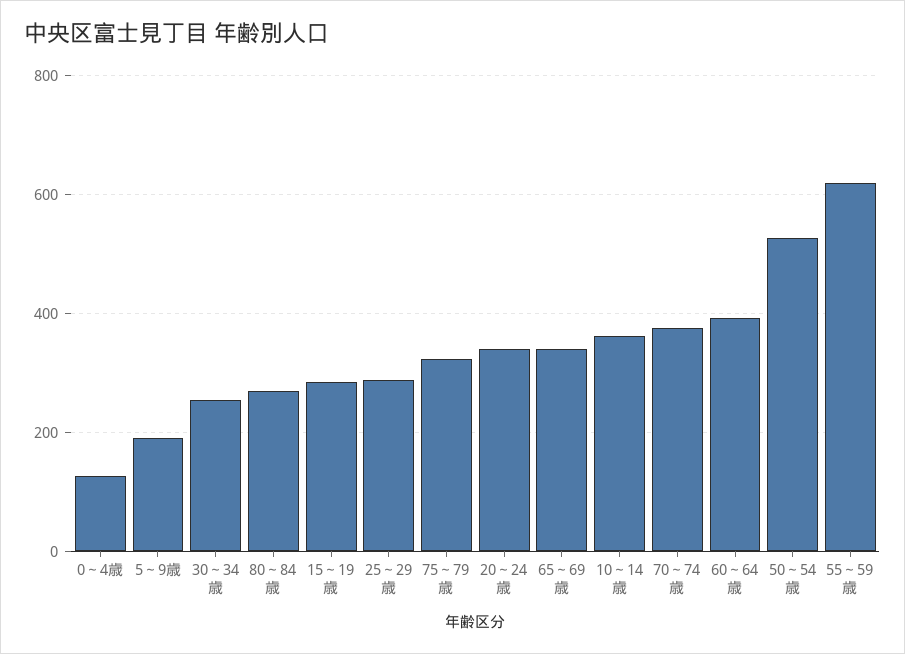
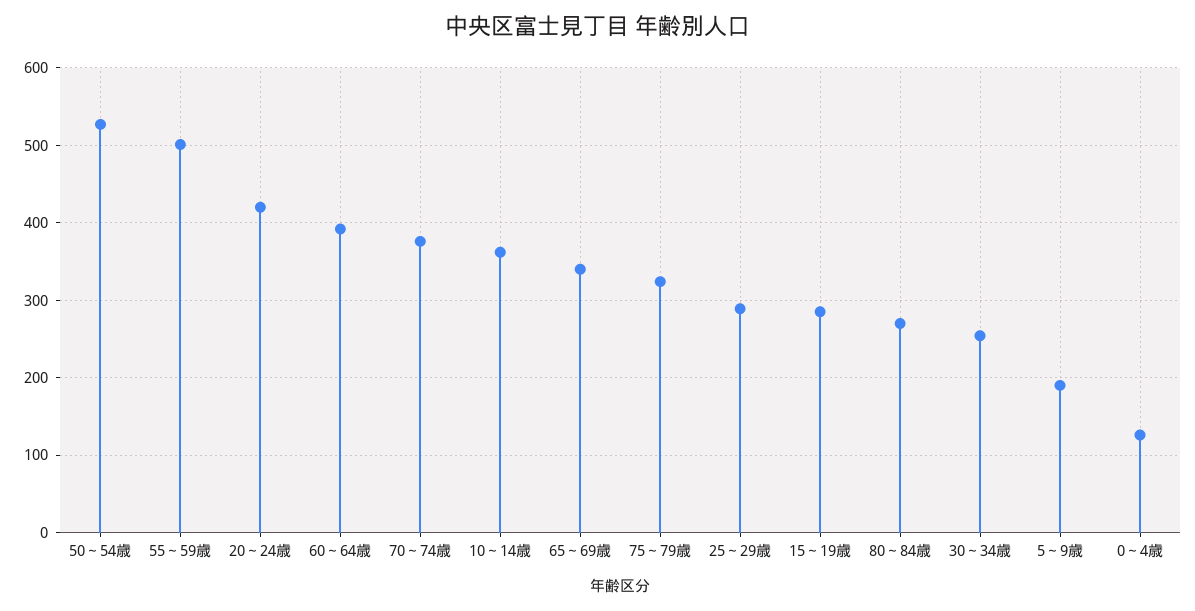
20～24歳: 340 -> 420
55～59歳: 620 -> 500

